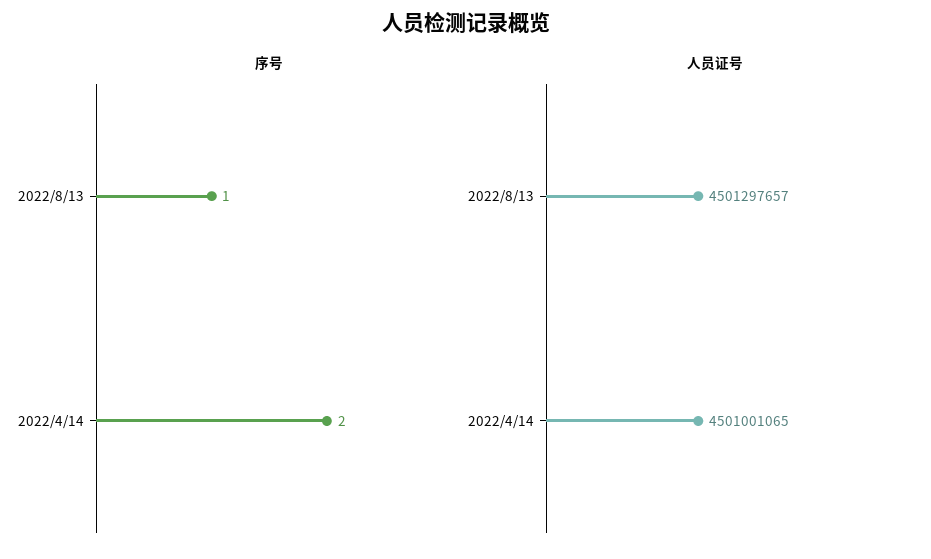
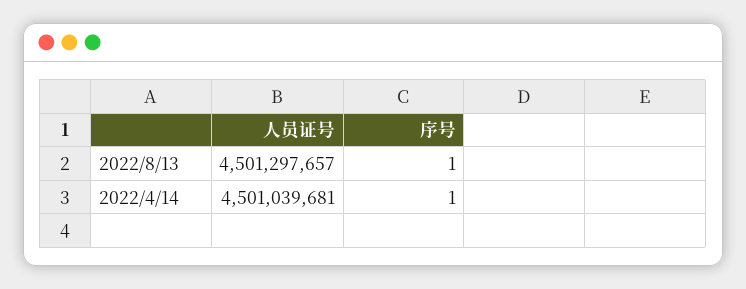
序号, 2022/4/14: 2 -> 1
人员证号, 2022/4/14: 4501001065 -> 4501039681

